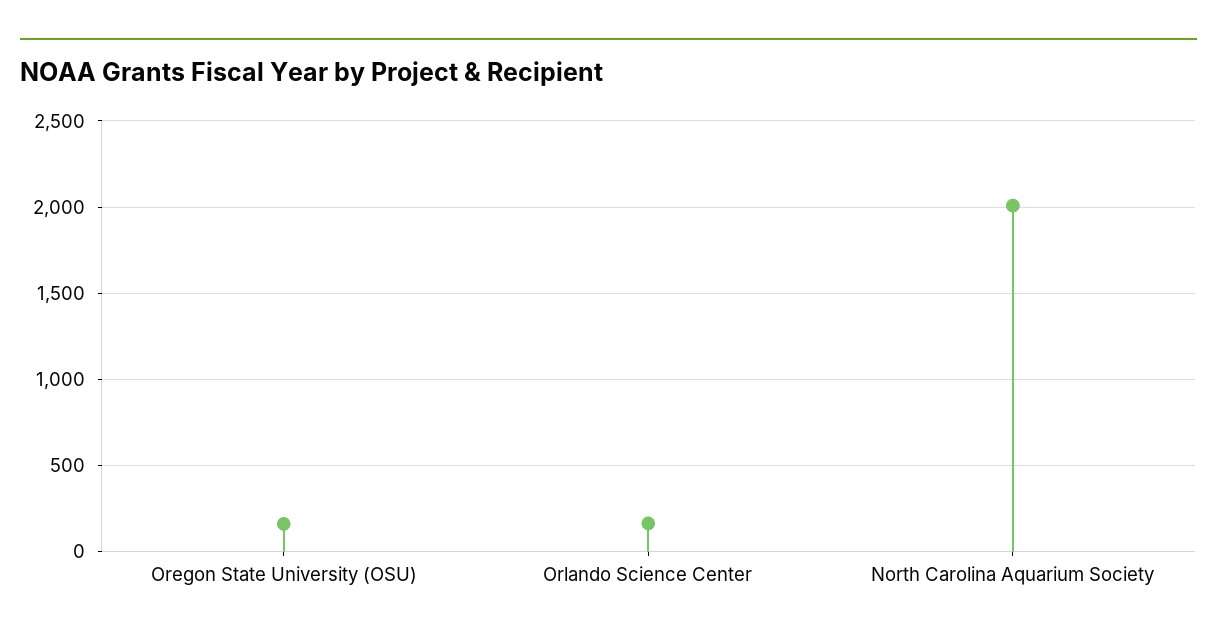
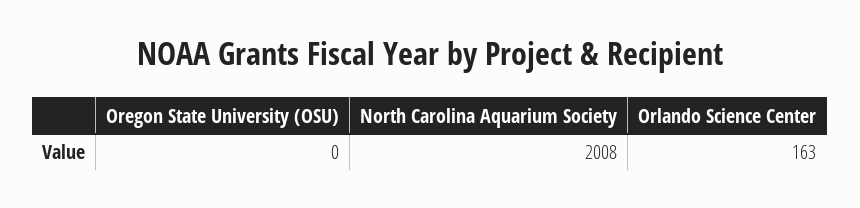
Oregon State University (OSU): 150 -> 0

